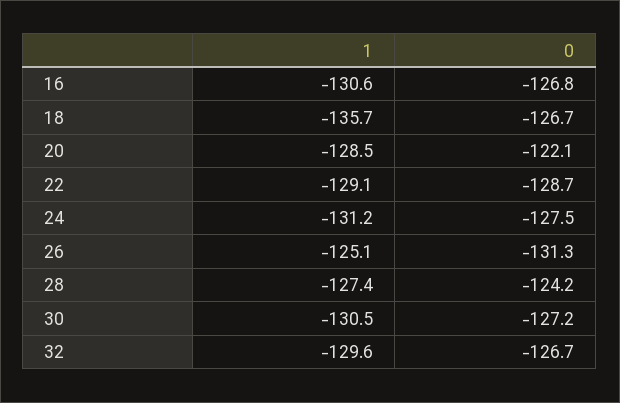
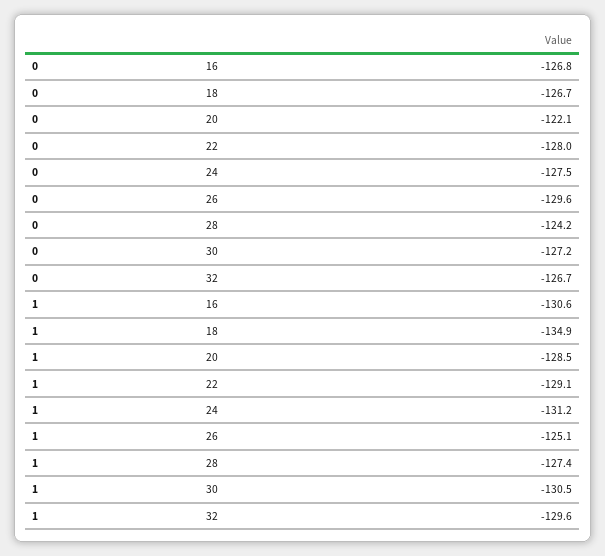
1, 18: -135.7 -> -134.9
0, 22: -128.7 -> -128
0, 26: -131.3 -> -129.6

